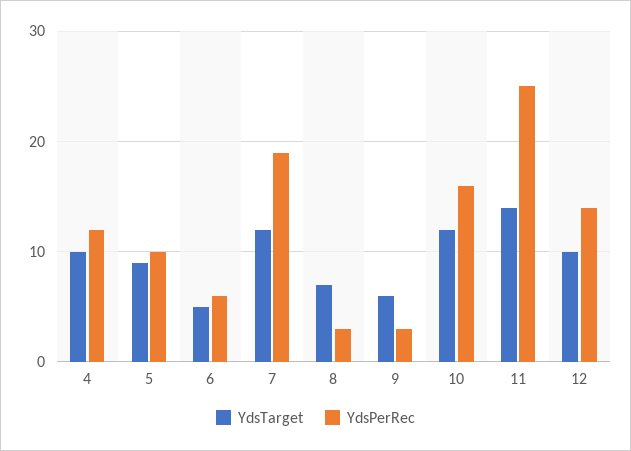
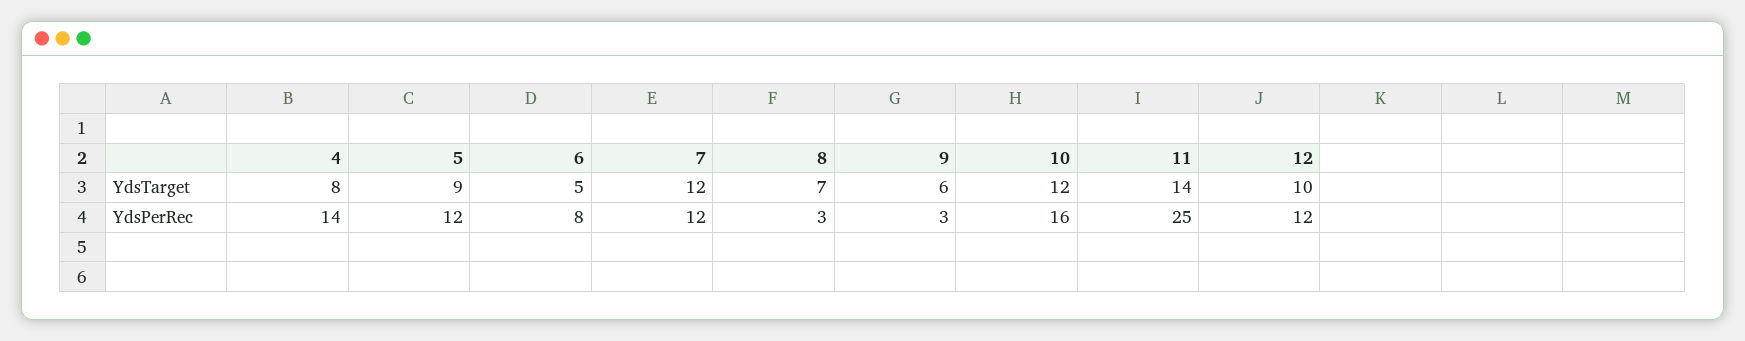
YdsTarget, 4: 10 -> 8
YdsPerRec, 4: 12 -> 14
YdsPerRec, 5: 10 -> 12
YdsPerRec, 6: 6 -> 8
YdsPerRec, 7: 19 -> 12
YdsPerRec, 12: 14 -> 12

